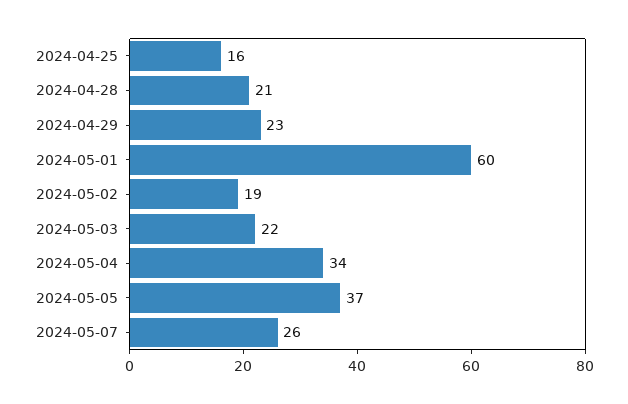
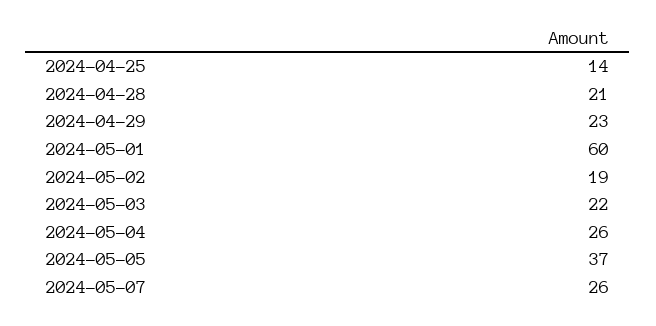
2024-04-25: 16 -> 14
2024-05-04: 34 -> 26

